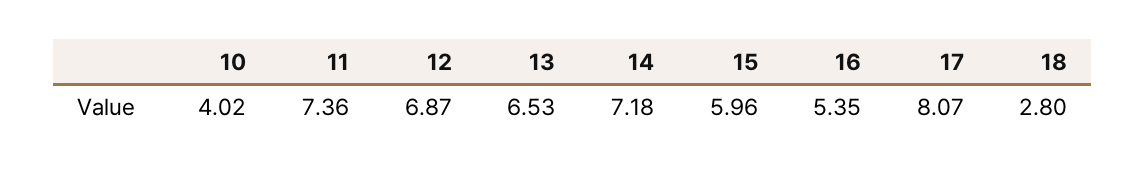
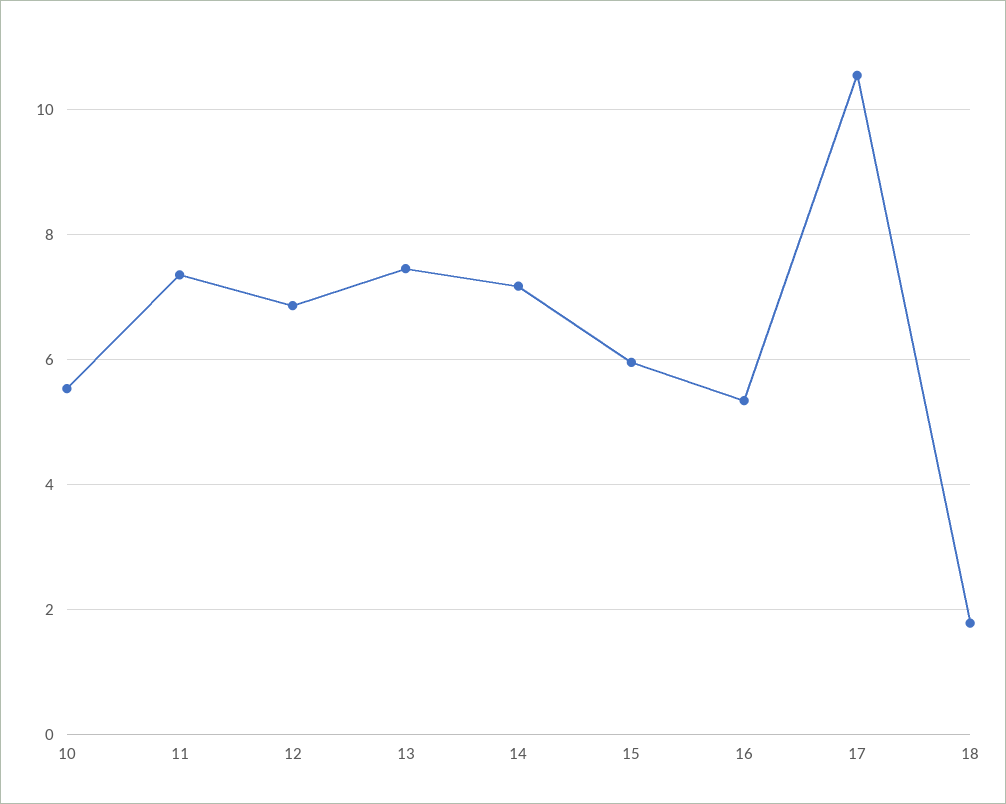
10: 4.02 -> 5.6
13: 6.53 -> 7.4
17: 8.07 -> 10.6
18: 2.8 -> 1.8

